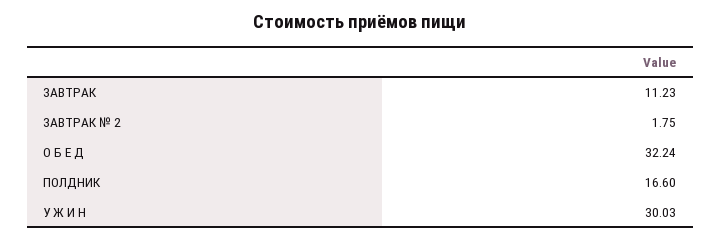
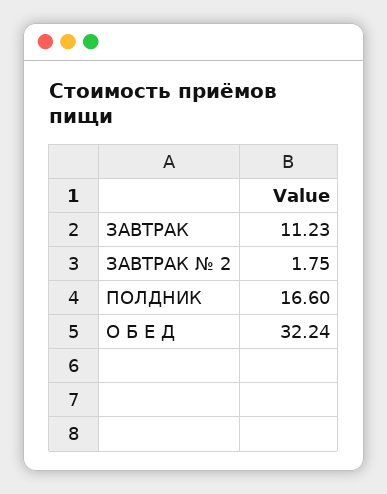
У Ж И Н: 30.03 -> none

